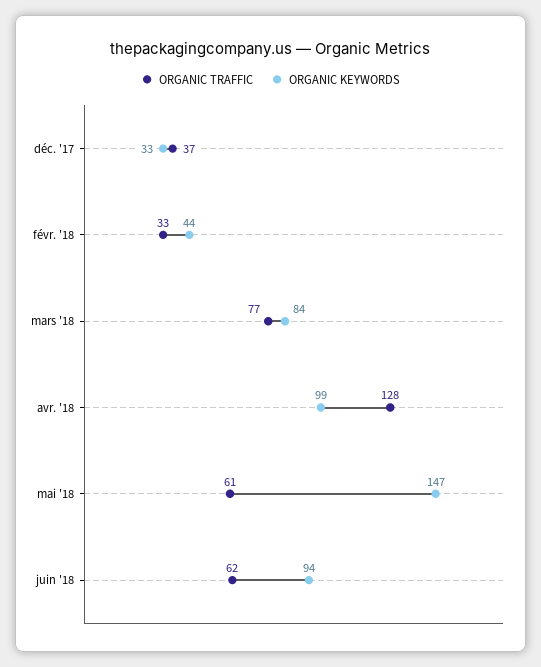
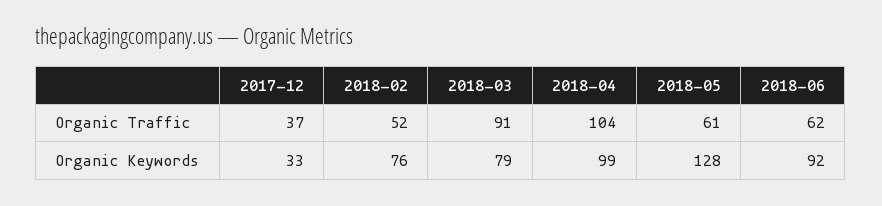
ORGANIC TRAFFIC, févr. '18: 33 -> 52
ORGANIC KEYWORDS, févr. '18: 44 -> 76
ORGANIC TRAFFIC, mars '18: 77 -> 91
ORGANIC KEYWORDS, mars '18: 84 -> 79
ORGANIC TRAFFIC, avr. '18: 128 -> 104
ORGANIC KEYWORDS, mai '18: 147 -> 128
ORGANIC KEYWORDS, juin '18: 94 -> 92

